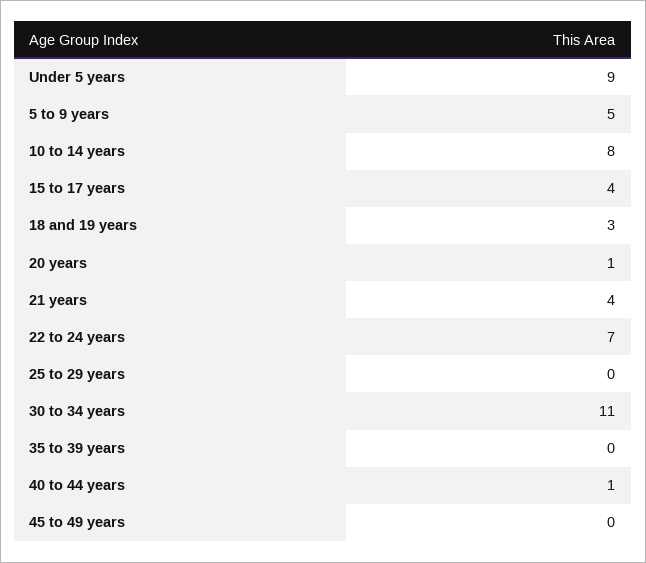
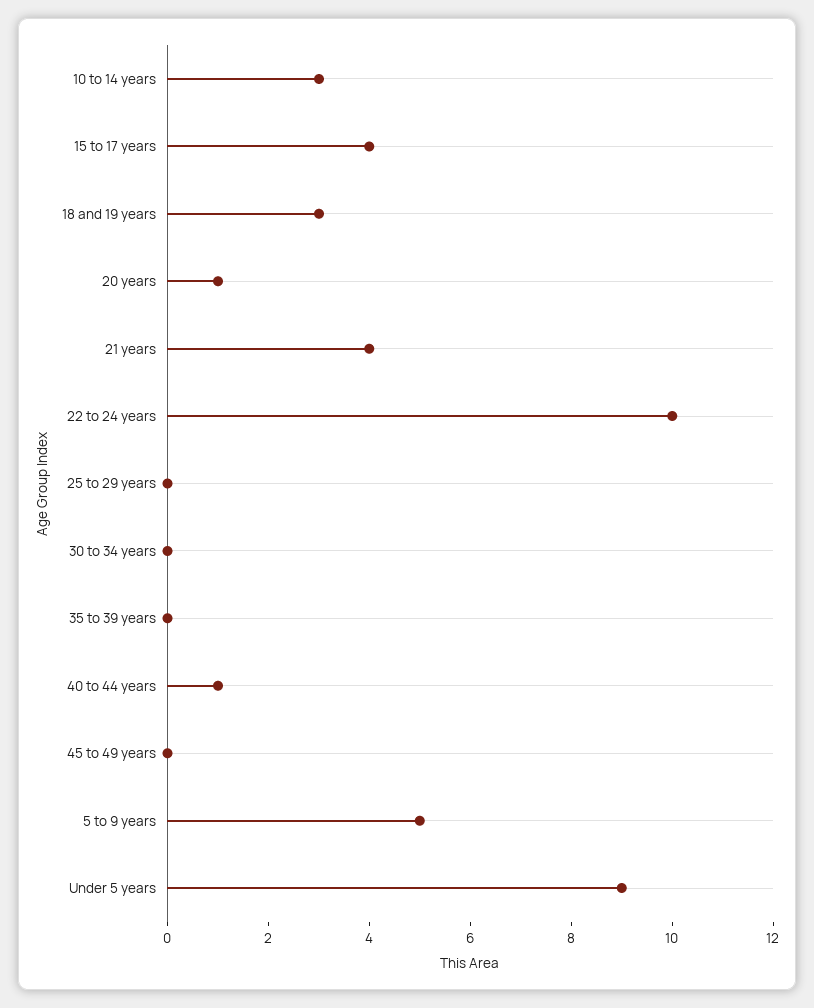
10 to 14 years: 8 -> 3
22 to 24 years: 7 -> 10
30 to 34 years: 11 -> 0

